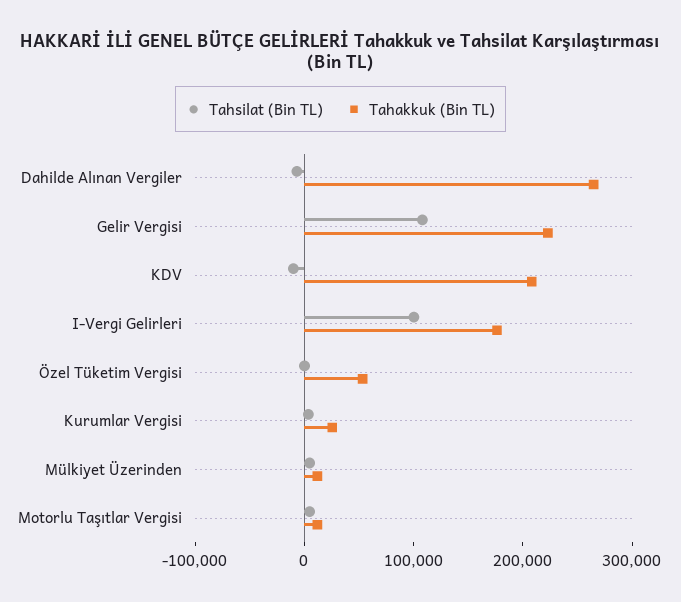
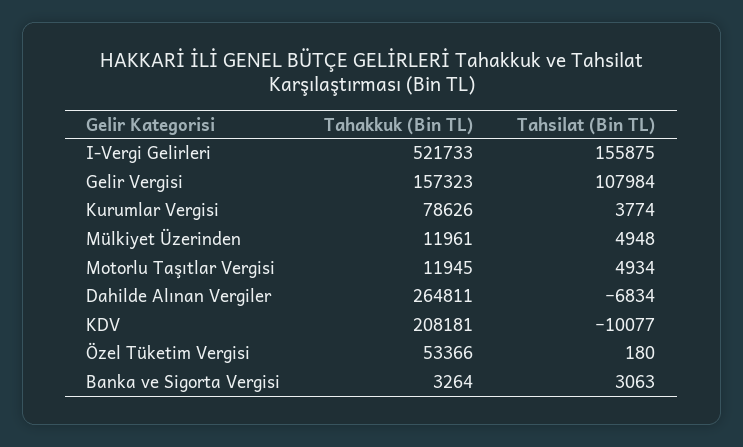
Tahakkuk (Bin TL), Gelir Vergisi: 220000 -> 157323
Tahsilat (Bin TL), I-Vergi Gelirleri: 100000 -> 155875
Tahakkuk (Bin TL), I-Vergi Gelirleri: 180000 -> 521733
Tahakkuk (Bin TL), Kurumlar Vergisi: 20000 -> 78626
Tahakkuk (Bin TL), Banka ve Sigorta Vergisi: none -> 3264
Tahsilat (Bin TL), Banka ve Sigorta Vergisi: none -> 3063

